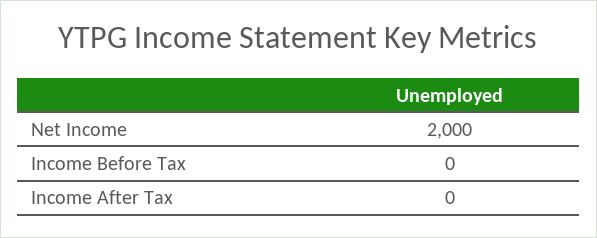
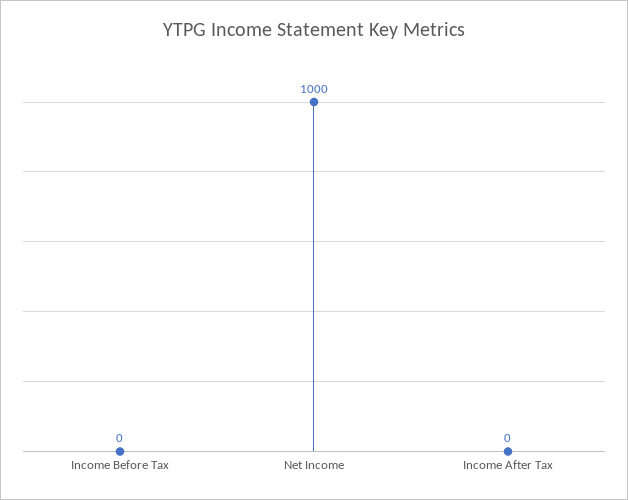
Net Income: 2000 -> 1000

